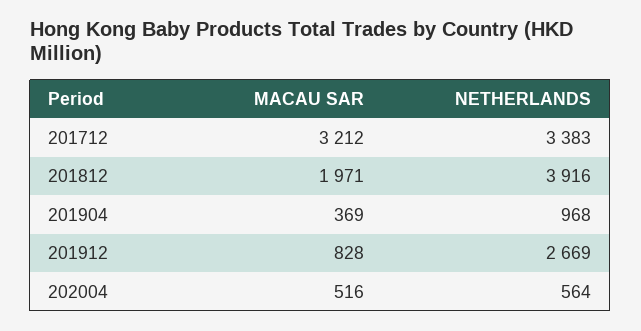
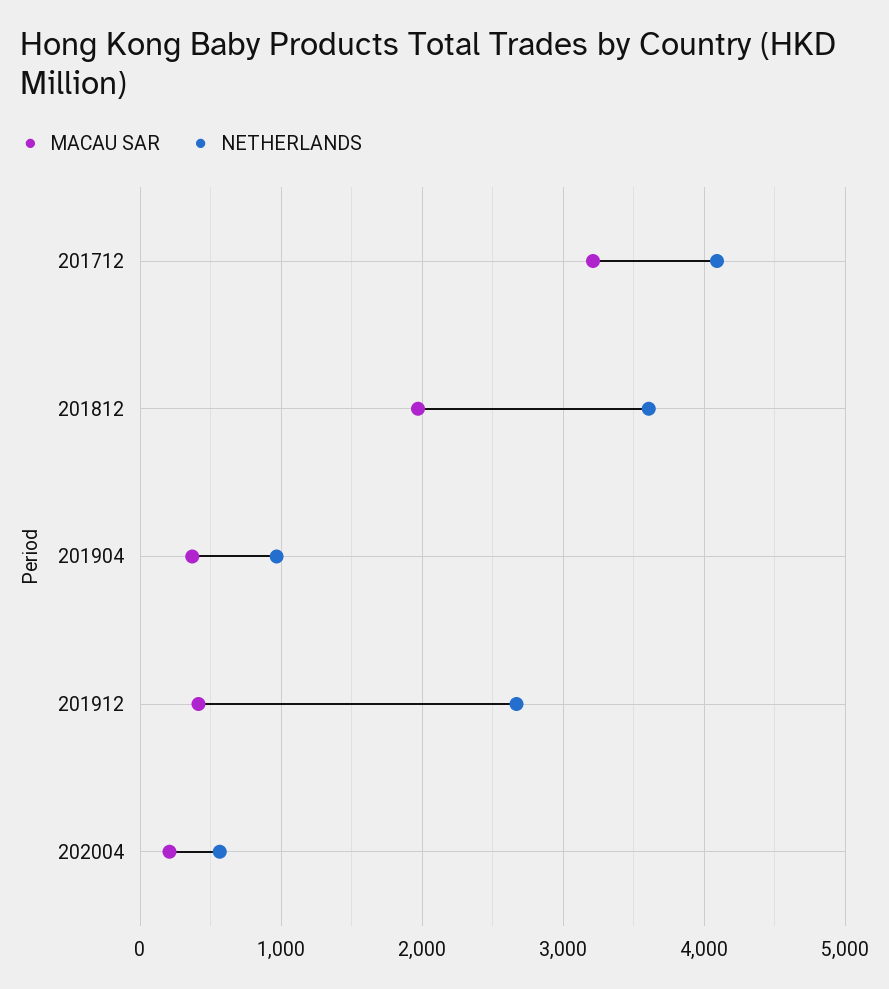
NETHERLANDS, 201712: 3383 -> 4100
NETHERLANDS, 201812: 3916 -> 3600
MACAU SAR, 201912: 828 -> 400
MACAU SAR, 202004: 516 -> 200

